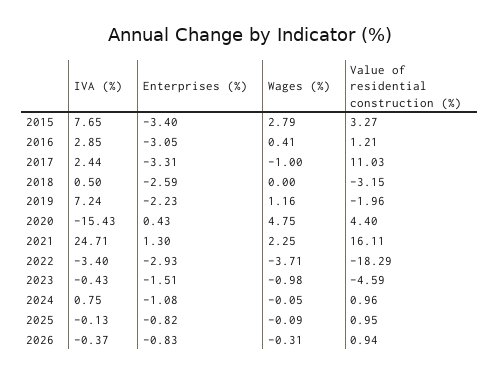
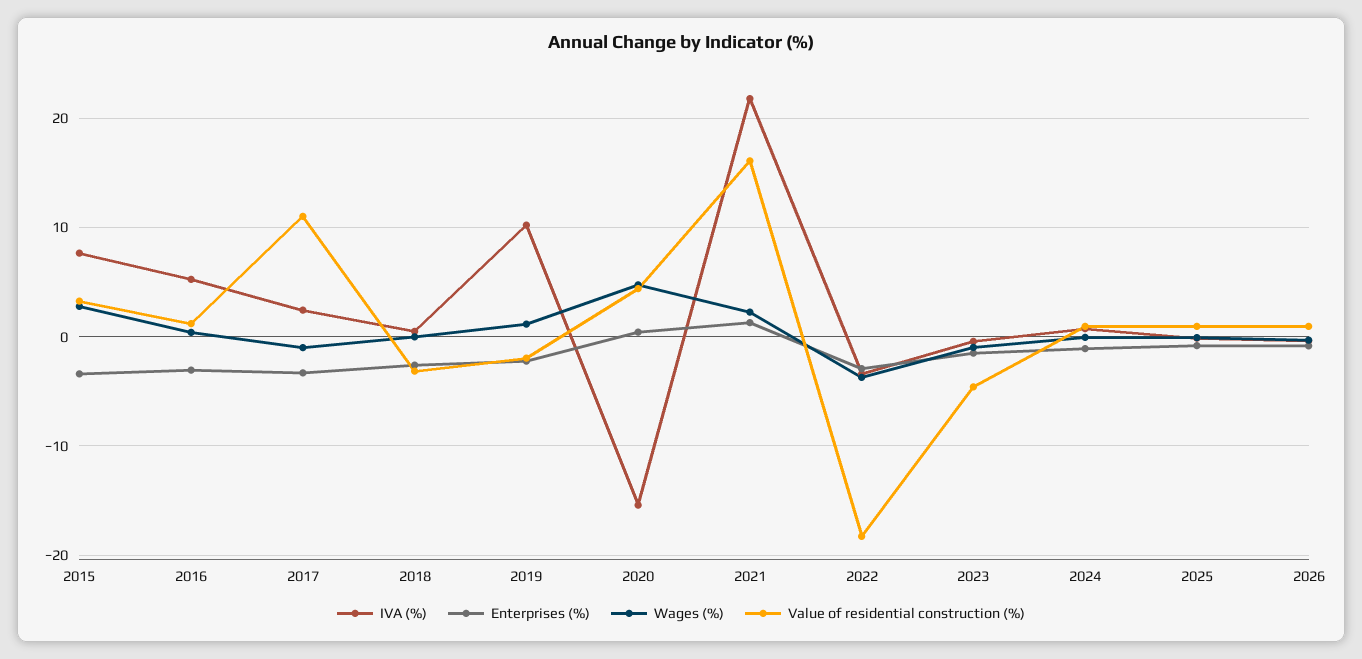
IVA (%), 2016: 2.85 -> 5
IVA (%), 2019: 7.24 -> 10
IVA (%), 2021: 24.71 -> 22

